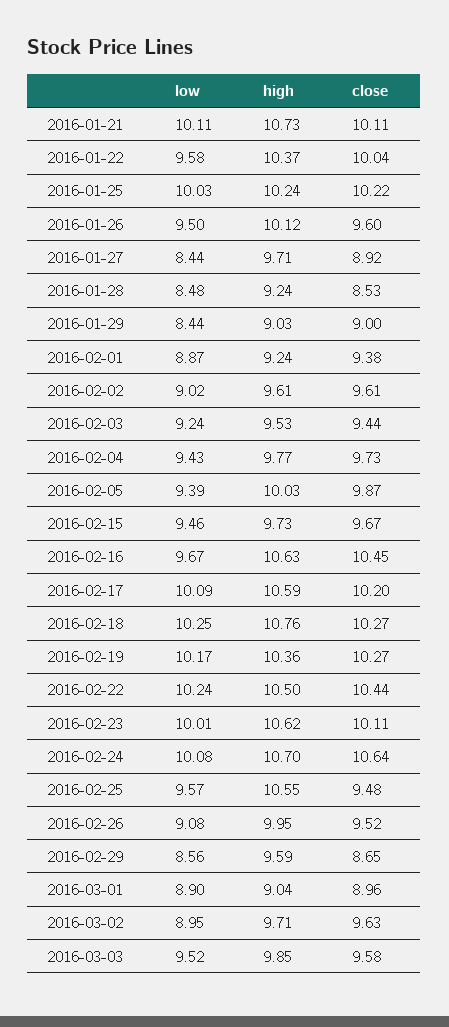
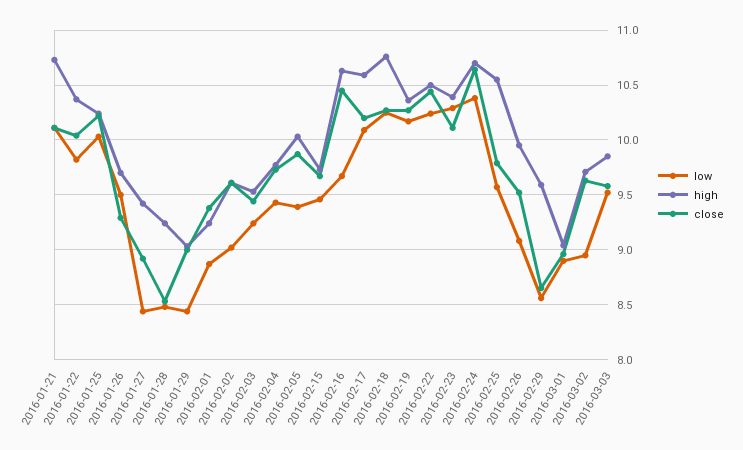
low, 2016-01-22: 9.58 -> 9.8
high, 2016-01-26: 10.12 -> 9.7
close, 2016-01-26: 9.6 -> 9.3
high, 2016-01-27: 9.71 -> 9.4
low, 2016-02-23: 10.01 -> 10.3
high, 2016-02-23: 10.62 -> 10.4
low, 2016-02-24: 10.08 -> 10.4
close, 2016-02-25: 9.48 -> 9.8

